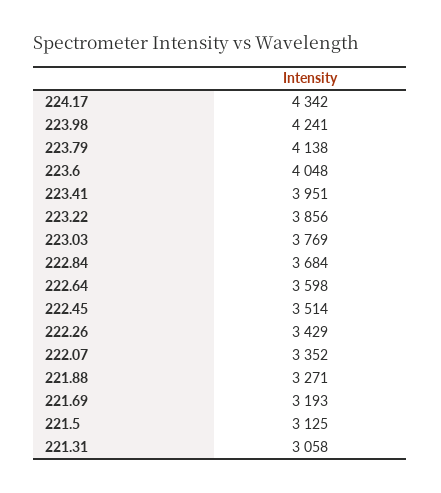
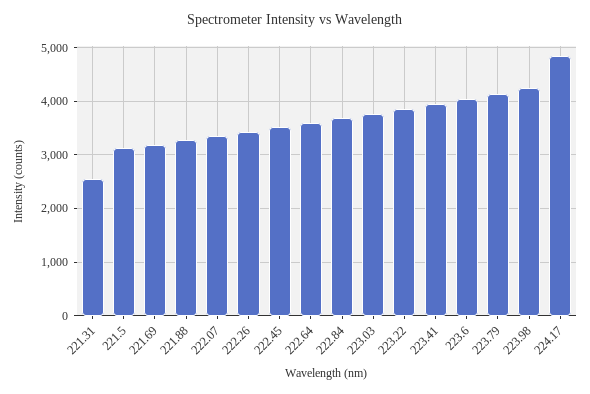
224.17: 4342 -> 4800
221.31: 3058 -> 2600

